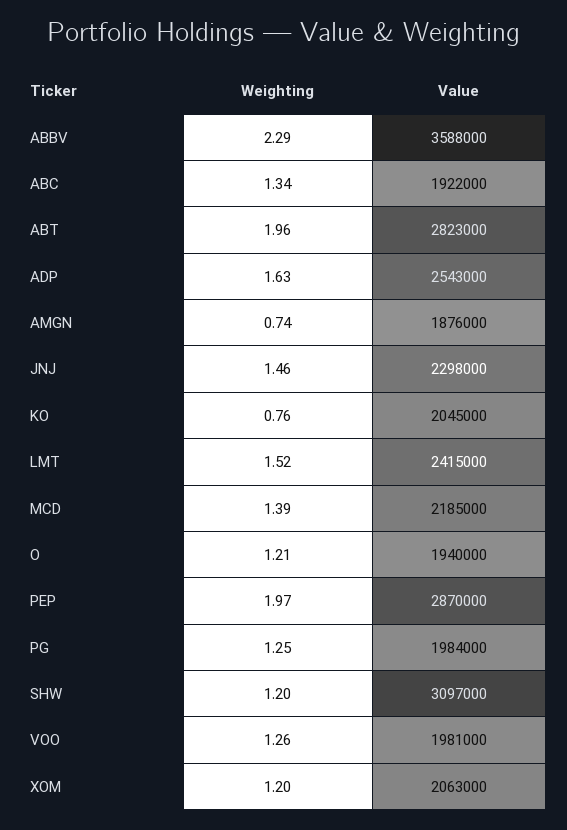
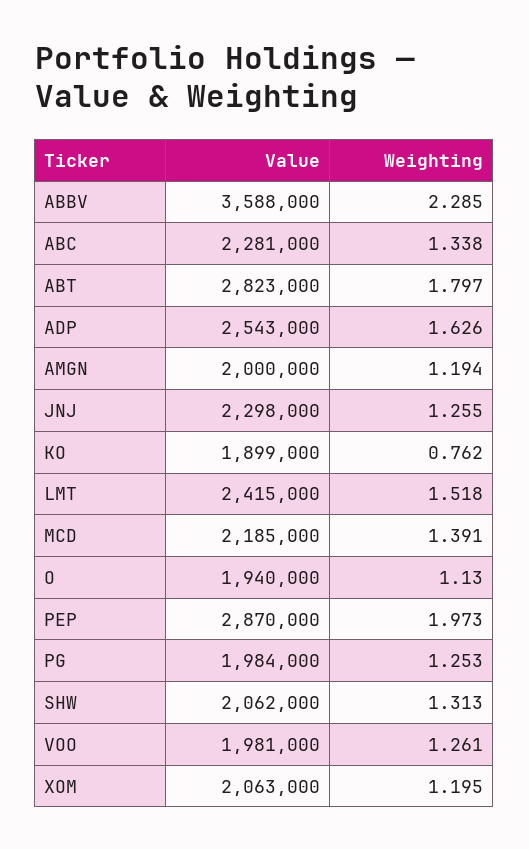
Value, ABC: 1922000 -> 2281000
Weighting, ABT: 1.96 -> 1.797
Weighting, AMGN: 0.74 -> 1.194
Value, AMGN: 1876000 -> 2000000
Weighting, JNJ: 1.46 -> 1.255
Value, KO: 2045000 -> 1899000
Weighting, O: 1.21 -> 1.13
Weighting, SHW: 1.2 -> 1.313
Value, SHW: 3097000 -> 2062000

